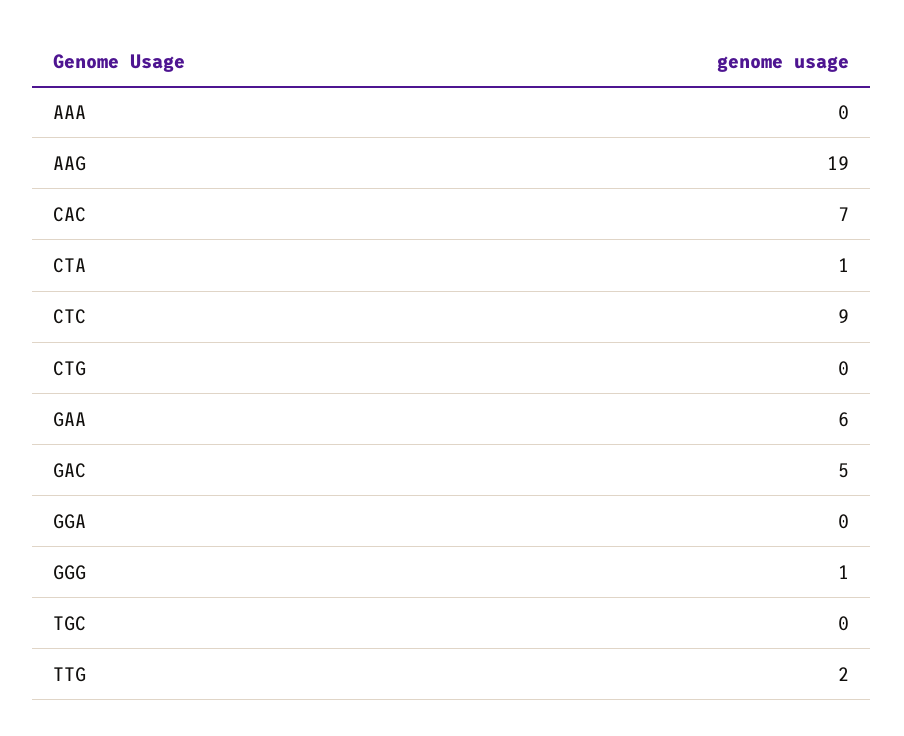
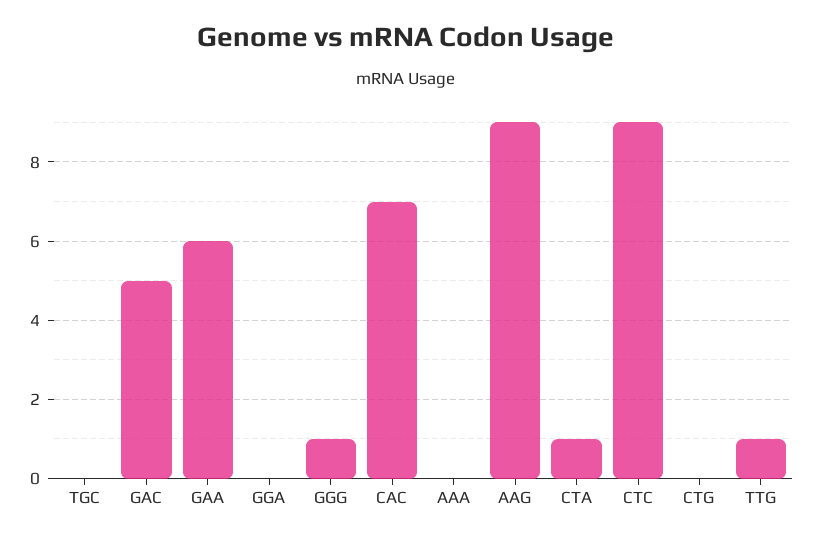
AAG: 19 -> 9
TTG: 2 -> 1

